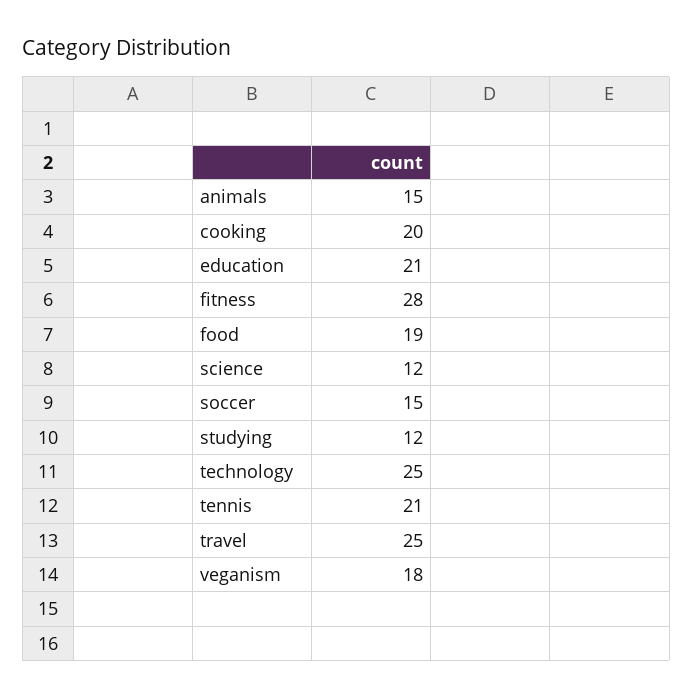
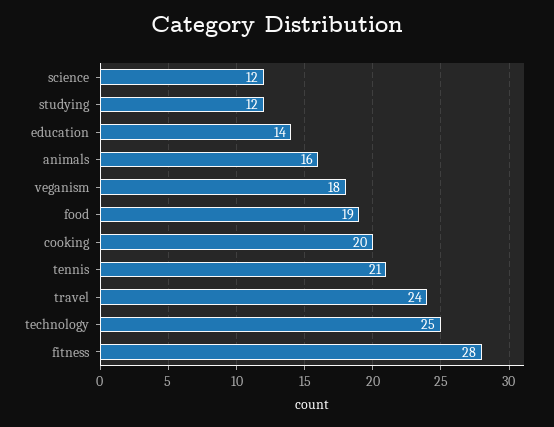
animals: 15 -> 16
education: 21 -> 14
soccer: 15 -> none
travel: 25 -> 24

